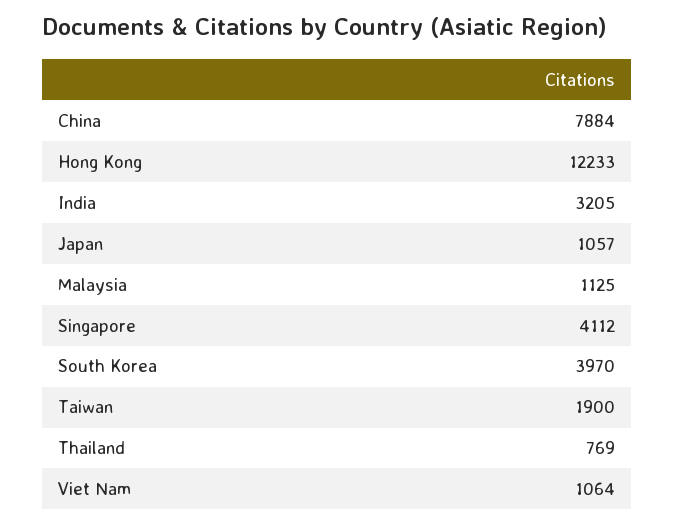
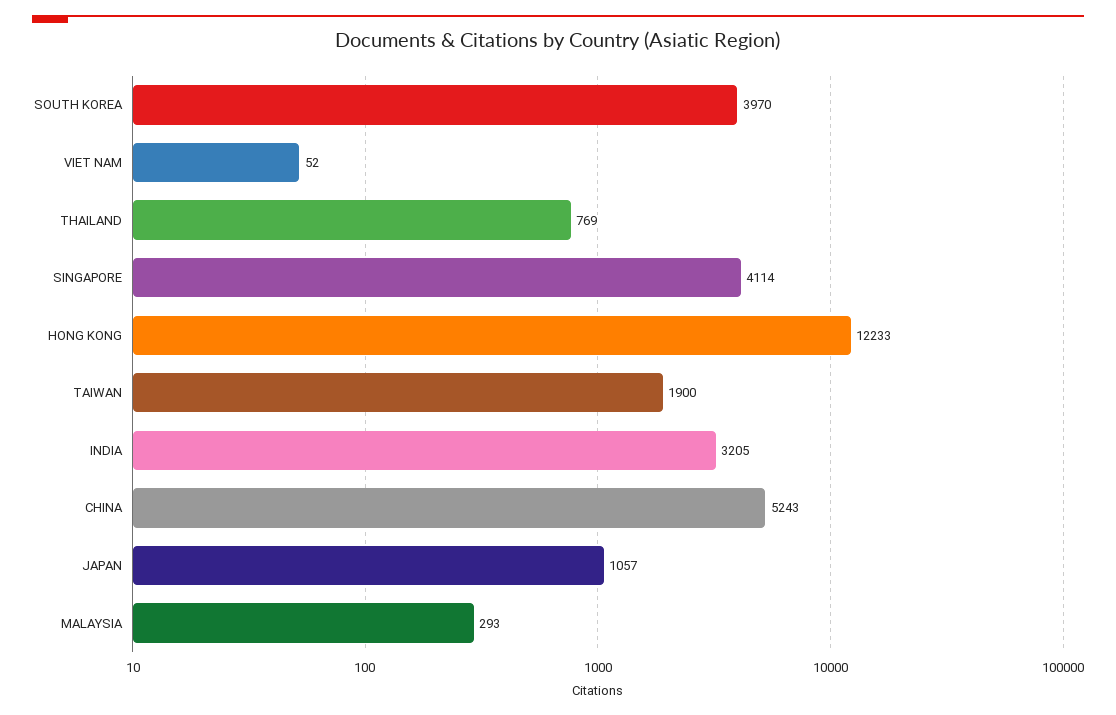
China: 7884 -> 5243
Malaysia: 1125 -> 293
Singapore: 4112 -> 4114
Viet Nam: 1064 -> 52

